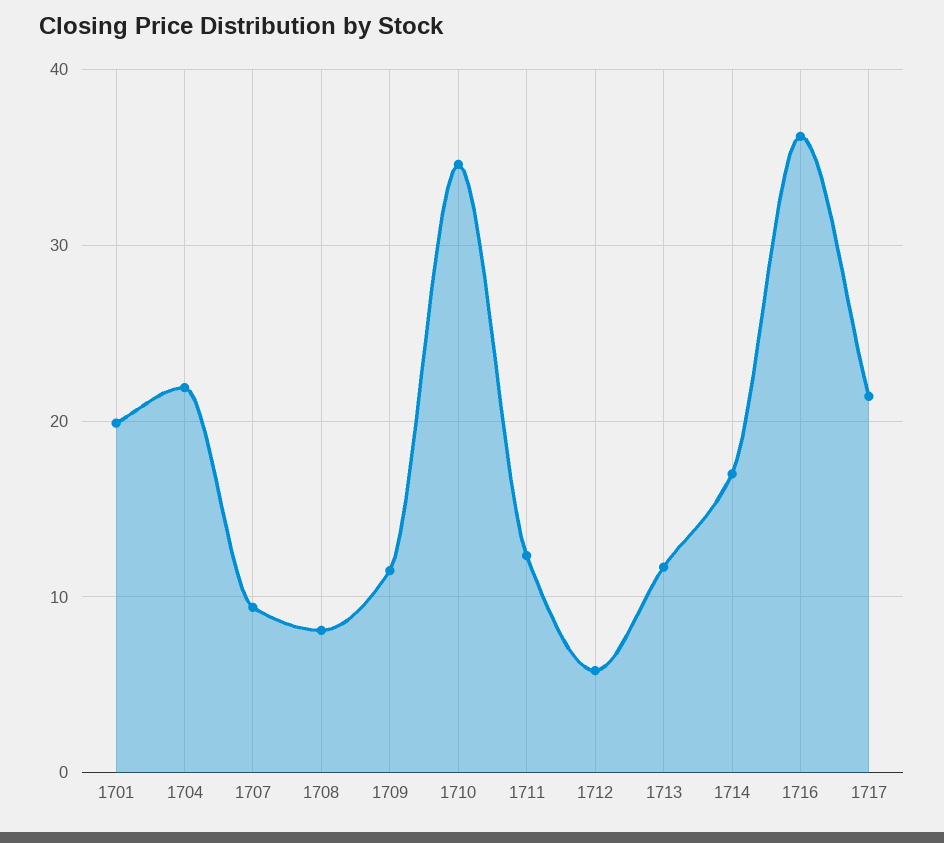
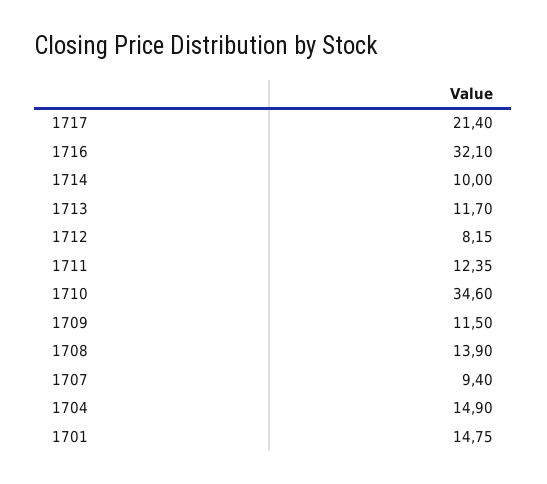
1701: 20 -> 14.75
1704: 22 -> 14.9
1708: 8 -> 13.9
1712: 6 -> 8.15
1714: 17 -> 10
1716: 36 -> 32.1

